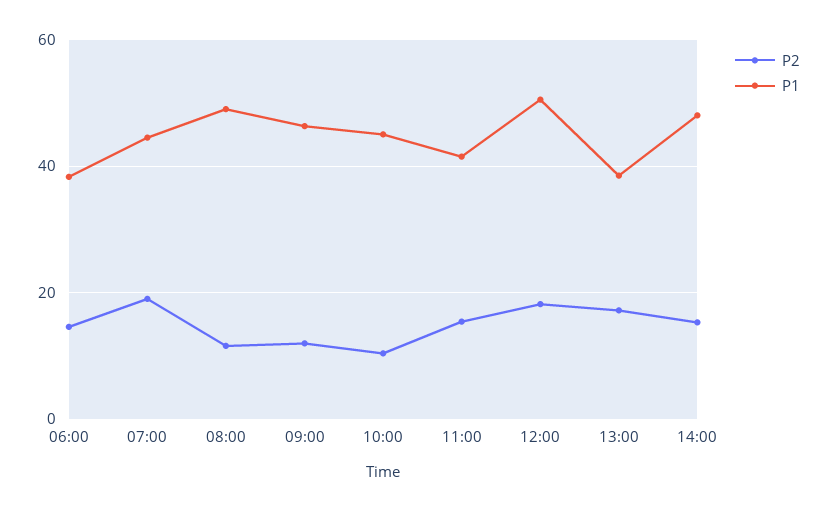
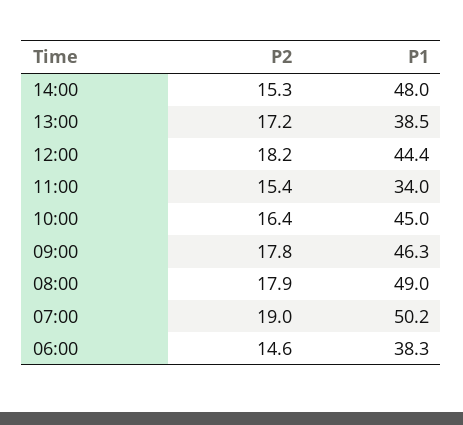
P1, 07:00: 44 -> 50.2
P2, 08:00: 12 -> 17.9
P2, 09:00: 12 -> 17.8
P2, 10:00: 10 -> 16.4
P1, 11:00: 42 -> 34
P1, 12:00: 50 -> 44.4

